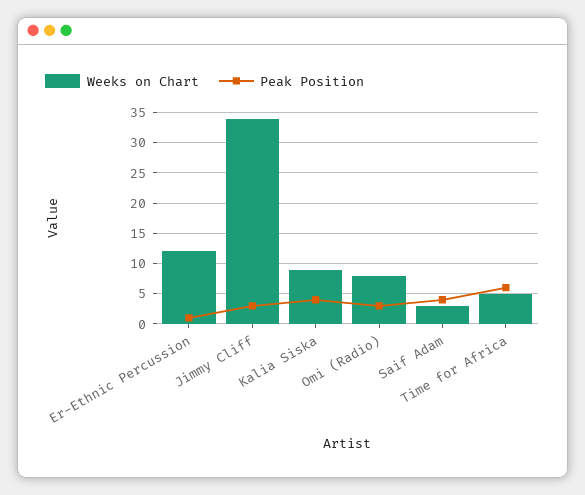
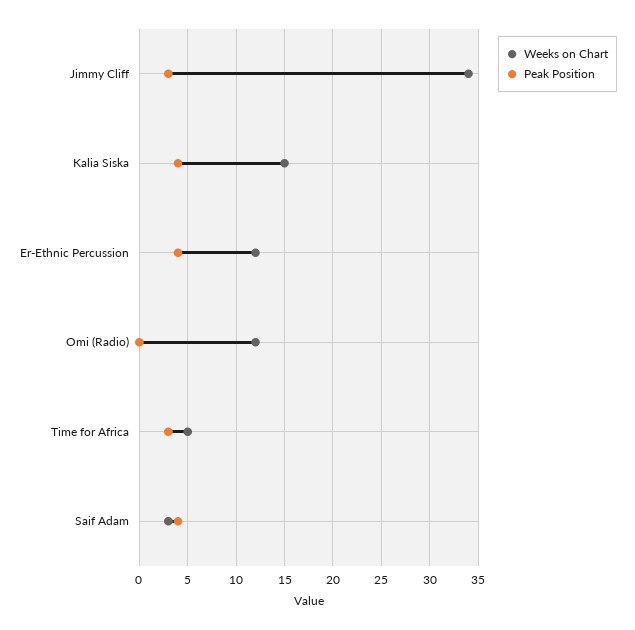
Peak Position, Er-Ethnic Percussion: 1 -> 4
Weeks on Chart, Kalia Siska: 9 -> 15
Weeks on Chart, Omi (Radio): 8 -> 12
Peak Position, Omi (Radio): 3 -> 0
Peak Position, Time for Africa: 6 -> 3

